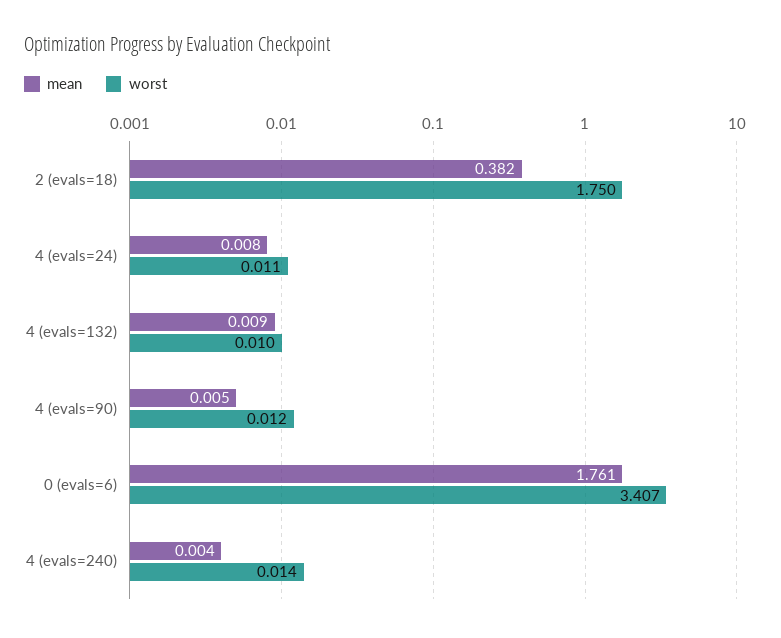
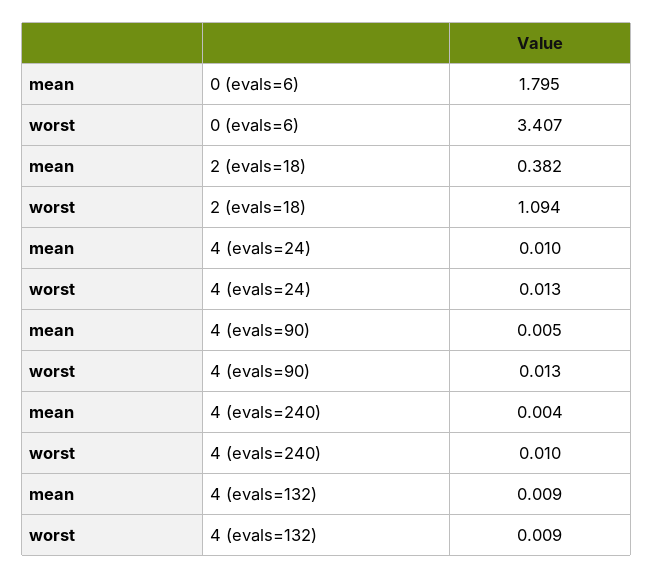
worst, 2 (evals=18): 1.75 -> 1.094
mean, 4 (evals=24): 0.008 -> 0.01
worst, 4 (evals=24): 0.011 -> 0.013
worst, 4 (evals=132): 0.01 -> 0.009
worst, 4 (evals=90): 0.012 -> 0.013
mean, 0 (evals=6): 1.761 -> 1.795
worst, 4 (evals=240): 0.014 -> 0.01

